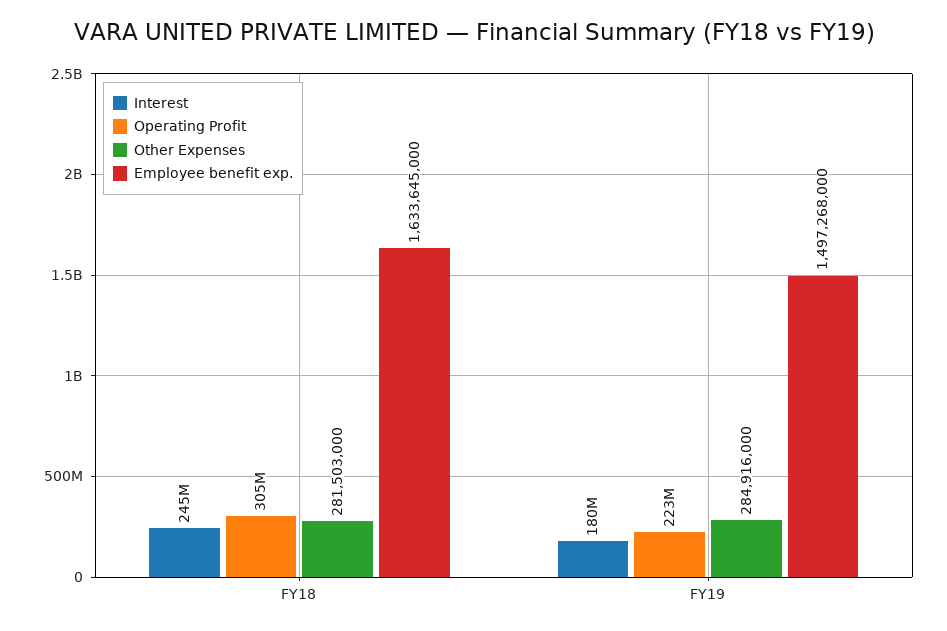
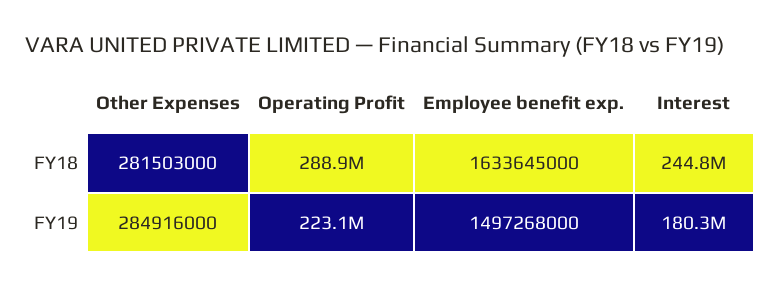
Operating Profit, FY18: 305000000 -> 288900000

